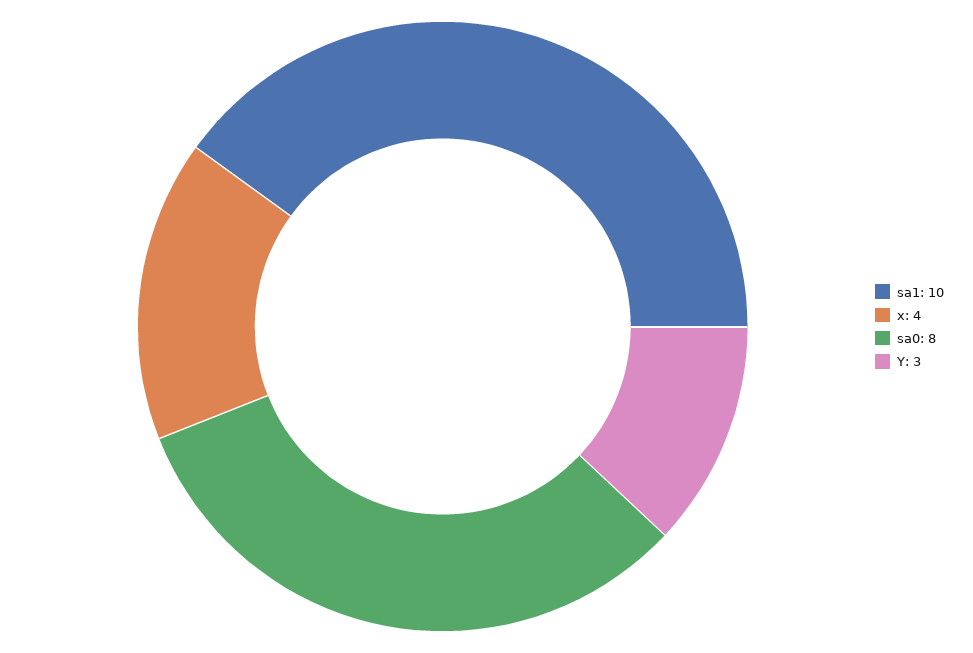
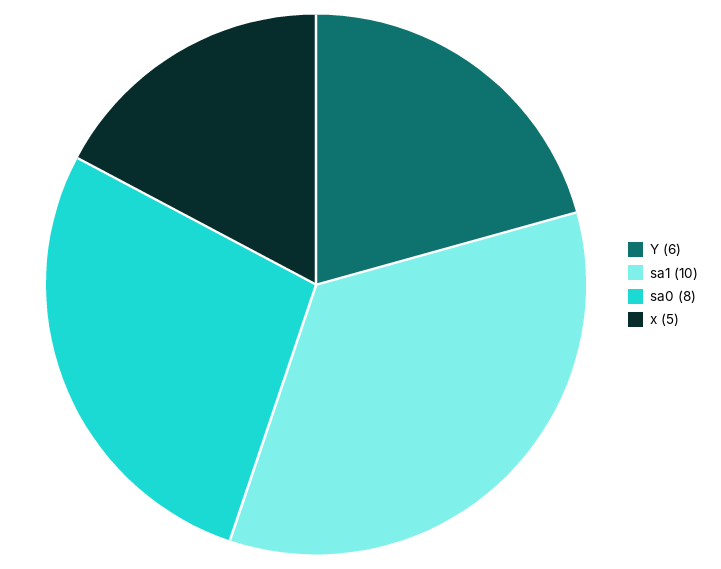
x: 4 -> 5
Y: 3 -> 6

